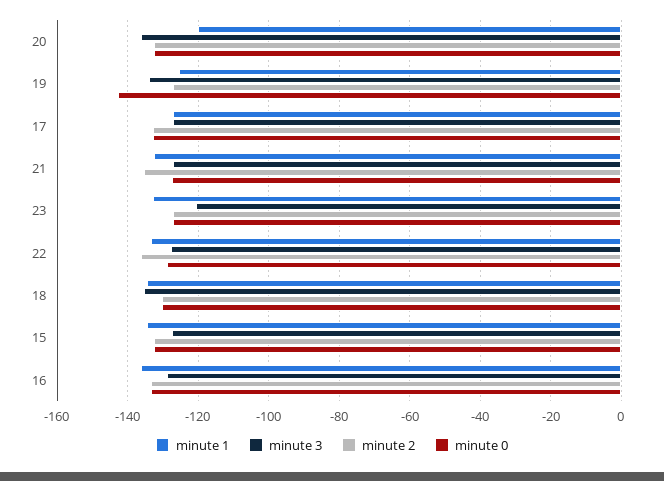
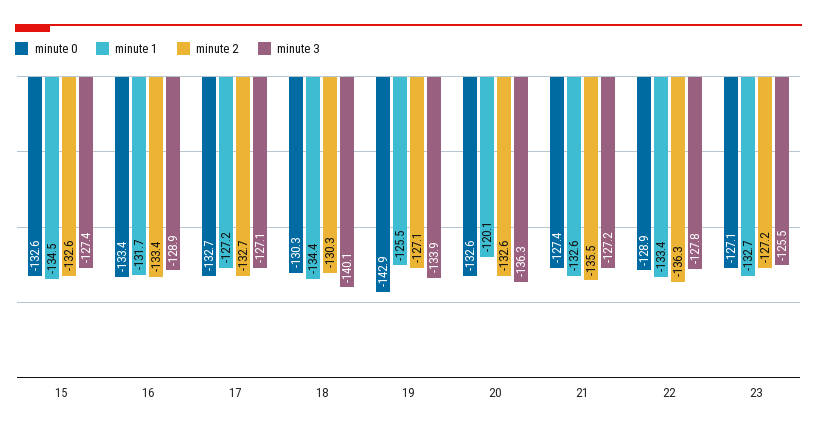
minute 3, 23: -120 -> -125.5
minute 3, 18: -136 -> -140.1
minute 1, 16: -136 -> -131.7

